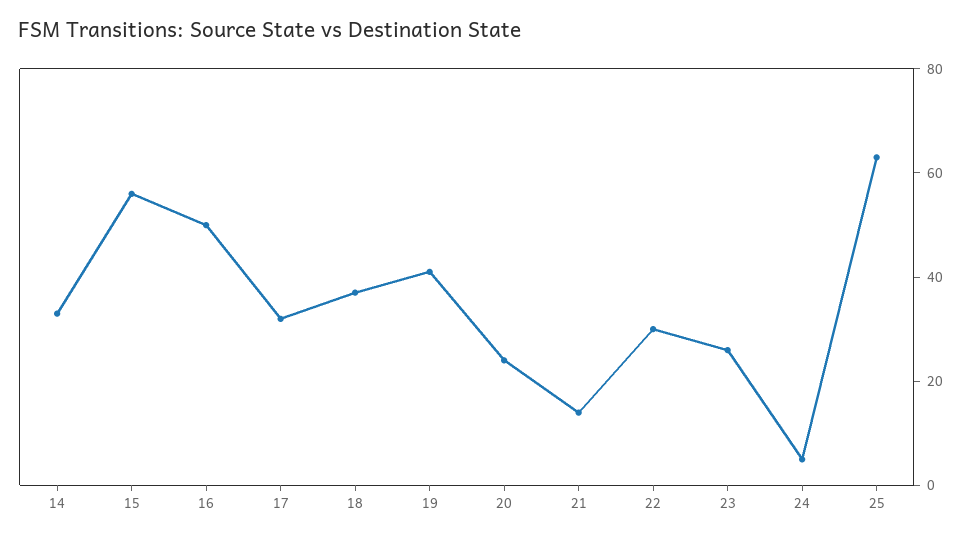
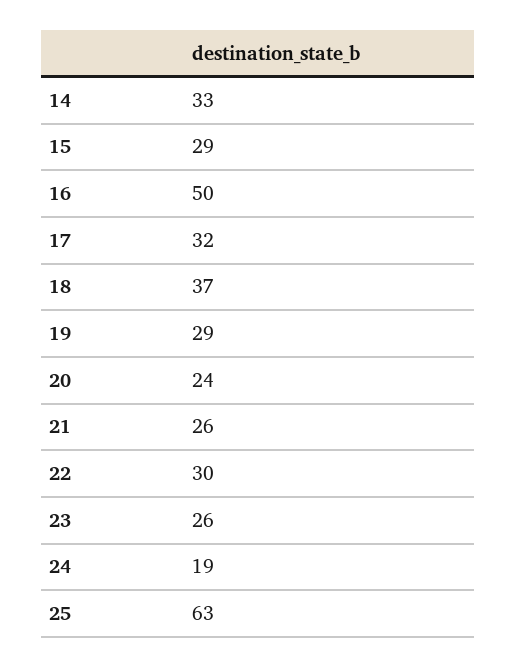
15: 55 -> 29
19: 40 -> 29
21: 15 -> 26
24: 5 -> 19

